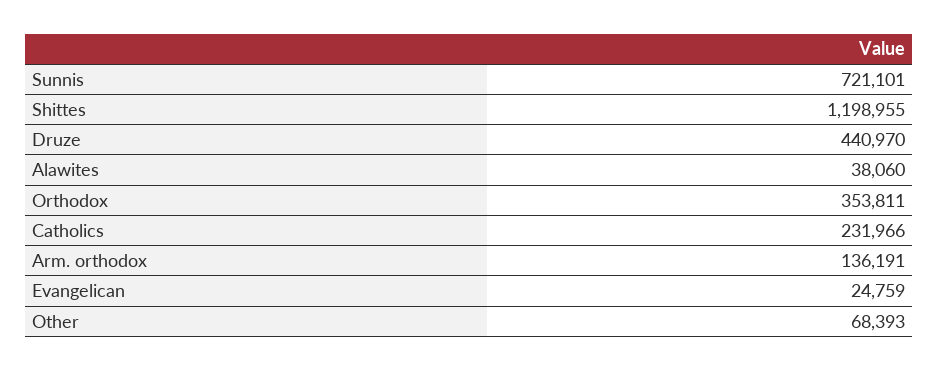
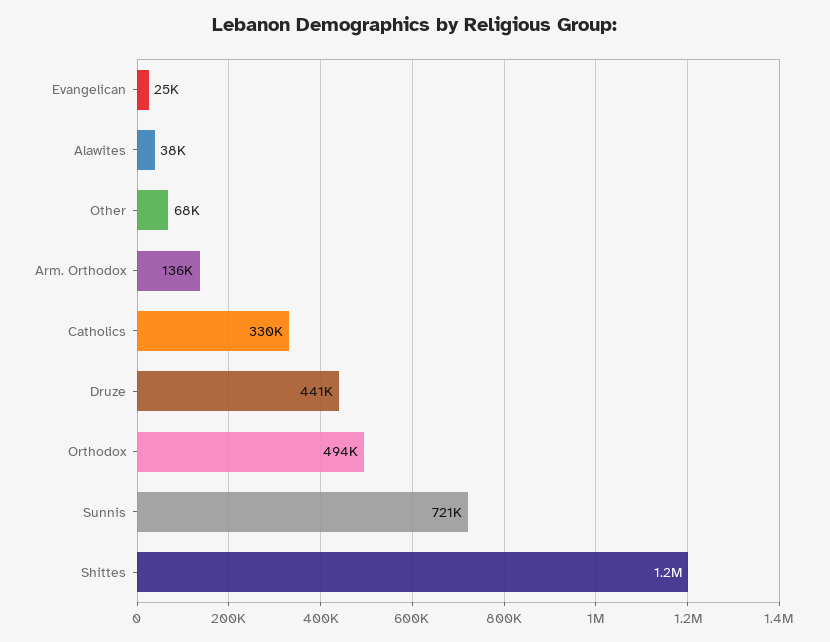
Orthodox: 353811 -> 494000
Catholics: 231966 -> 330000

